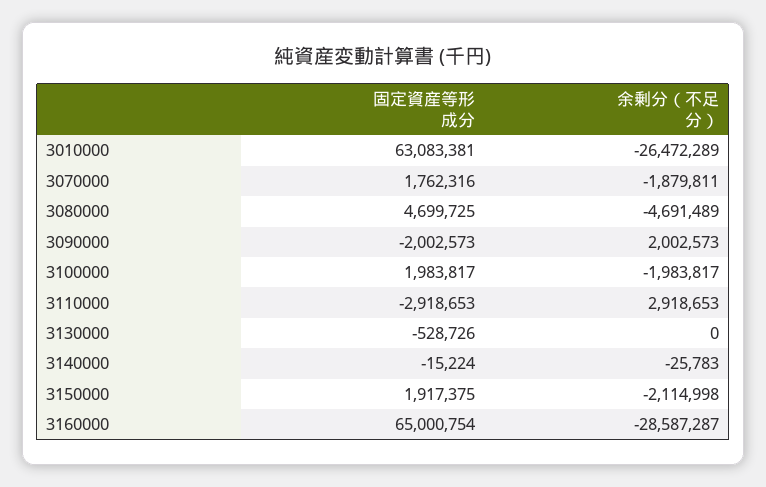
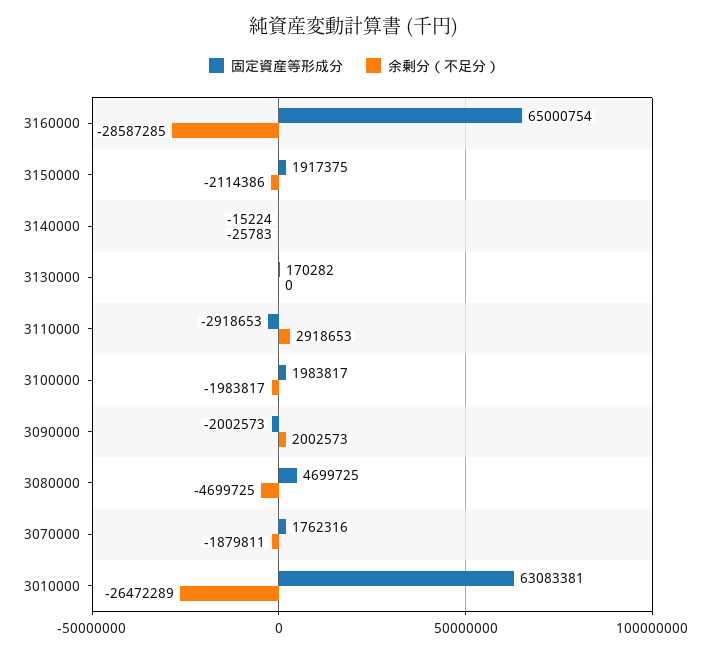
余剰分（不足分）, 3080000: -4691489 -> -4699725
固定資産等形成分, 3130000: -528726 -> 170282
余剰分（不足分）, 3150000: -2114998 -> -2114386
余剰分（不足分）, 3160000: -28587287 -> -28587285

